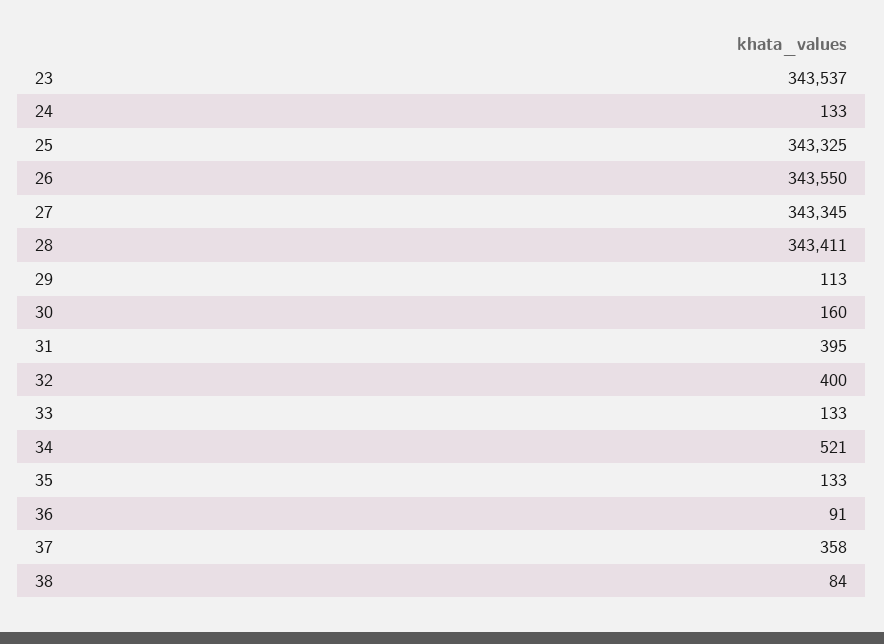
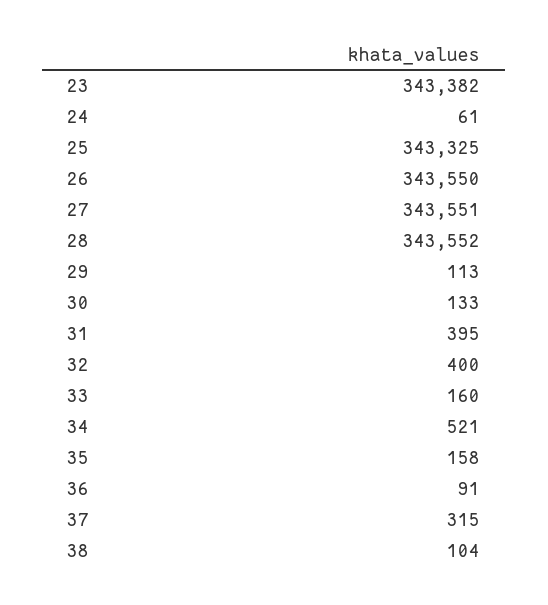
23: 343537 -> 343382
24: 133 -> 61
27: 343345 -> 343551
28: 343411 -> 343552
30: 160 -> 133
33: 133 -> 160
35: 133 -> 158
37: 358 -> 315
38: 84 -> 104

